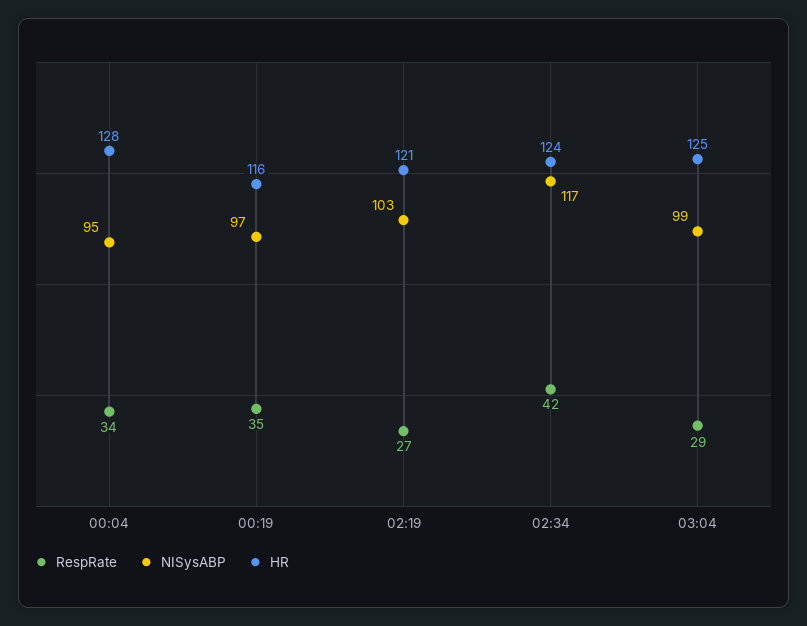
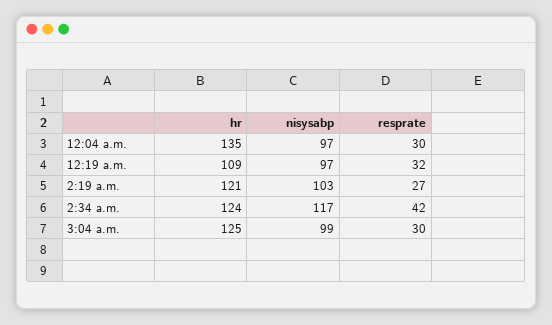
RespRate, 00:04: 34 -> 30
NISysABP, 00:04: 95 -> 97
HR, 00:04: 128 -> 135
RespRate, 00:19: 35 -> 32
HR, 00:19: 116 -> 109
RespRate, 03:04: 29 -> 30

